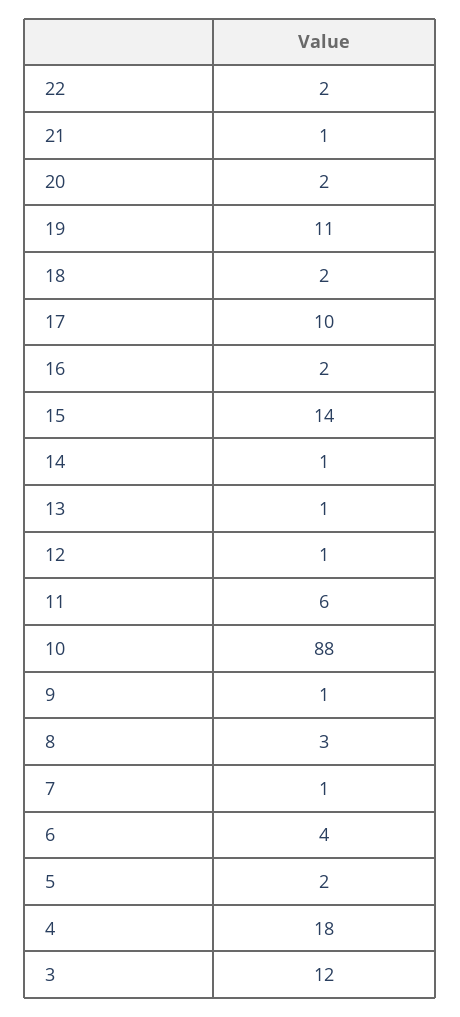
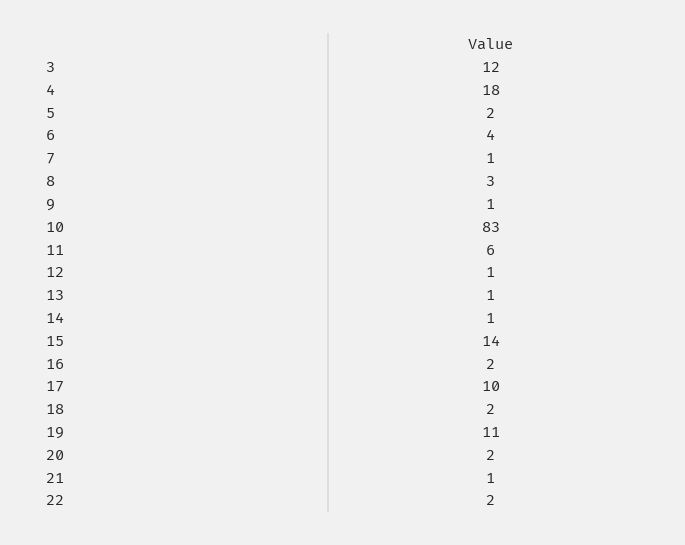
10: 88 -> 83

